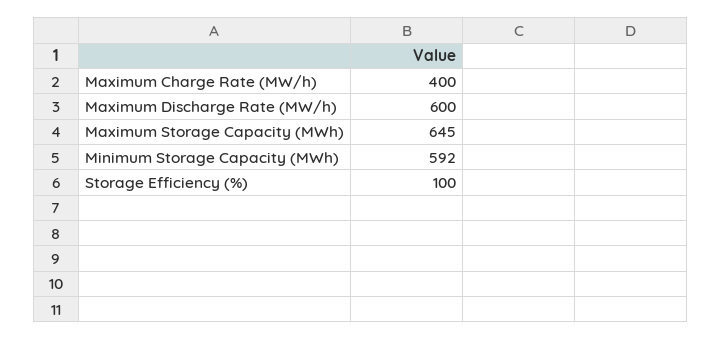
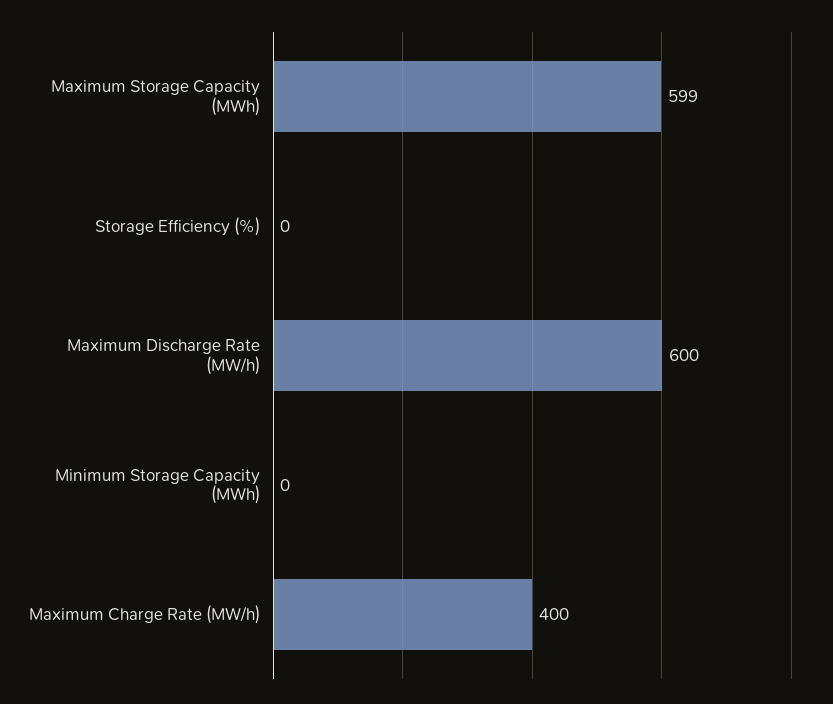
Maximum Storage Capacity (MWh): 645 -> 599
Minimum Storage Capacity (MWh): 592 -> 0
Storage Efficiency (%): 100 -> 0

